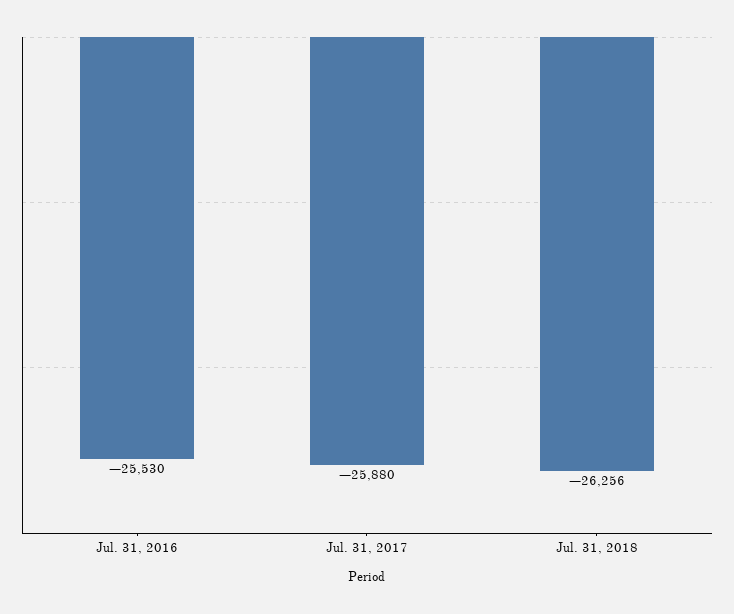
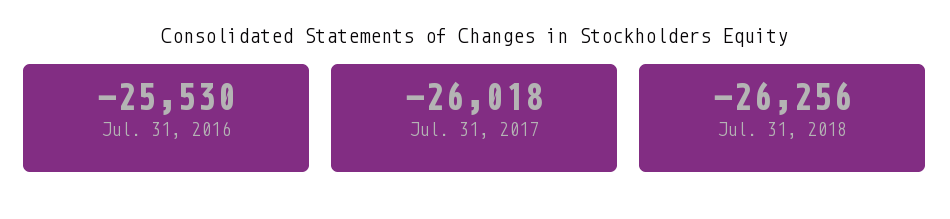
Jul. 31, 2017: -25880 -> -26018

